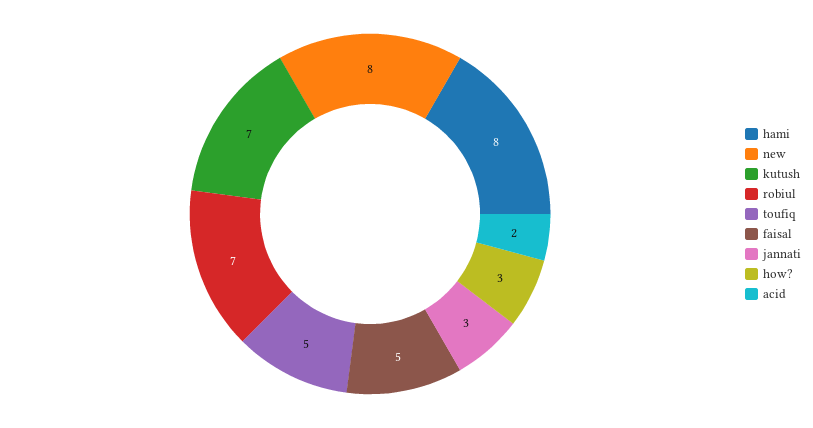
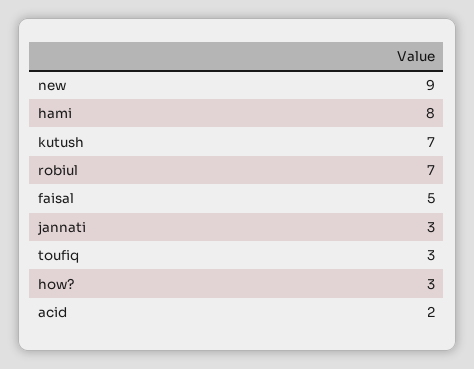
new: 8 -> 9
toufiq: 5 -> 3

